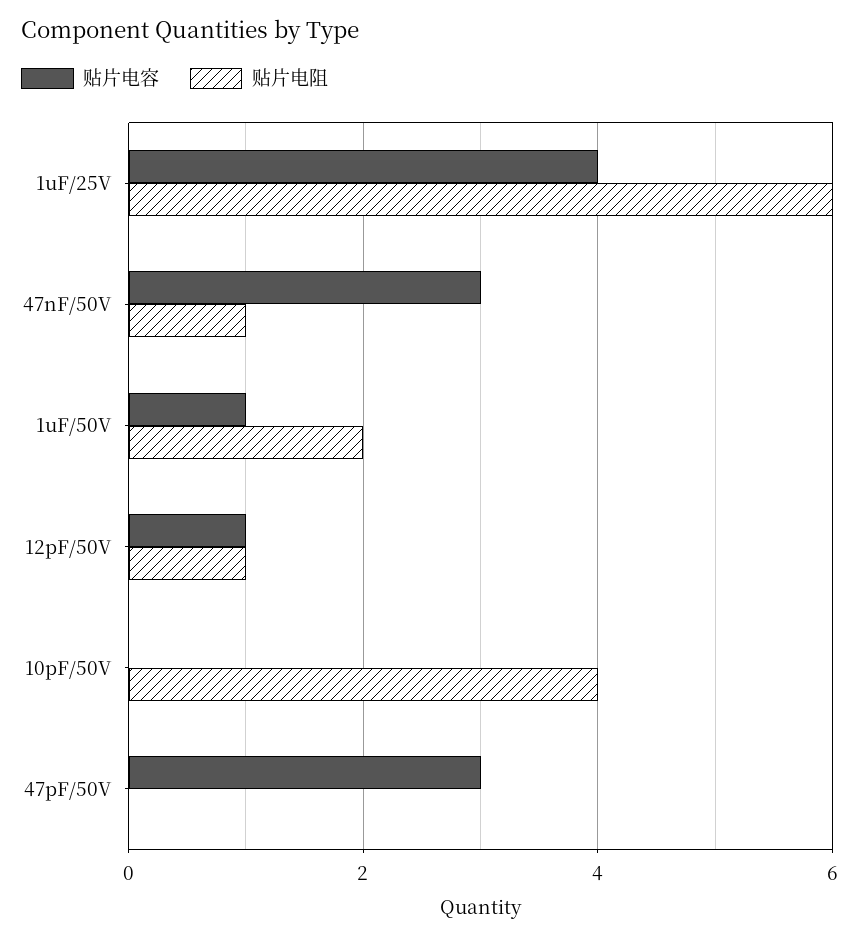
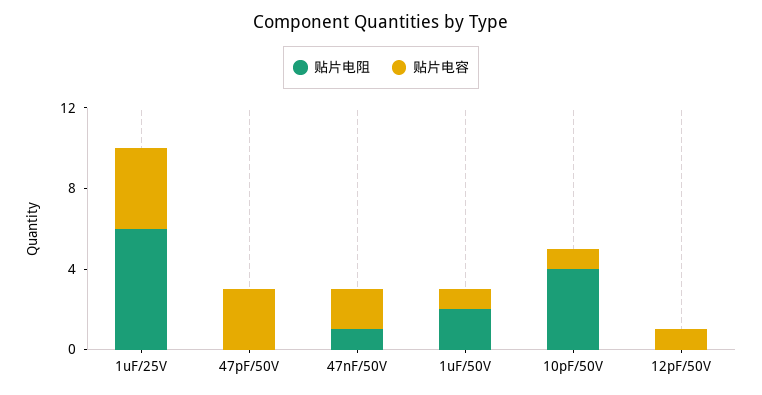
贴片电容, 47nF/50V: 3 -> 2
贴片电阻, 12pF/50V: 1 -> 0
贴片电容, 10pF/50V: 0 -> 1

